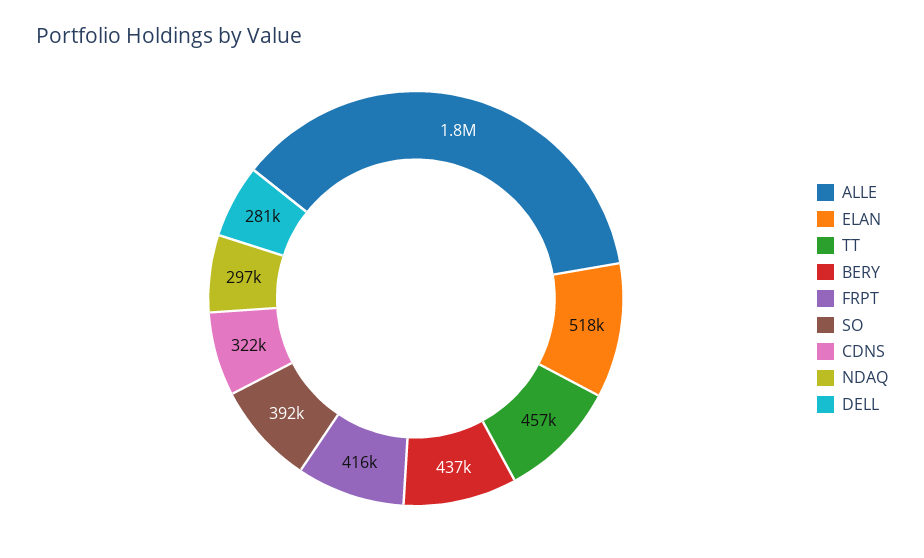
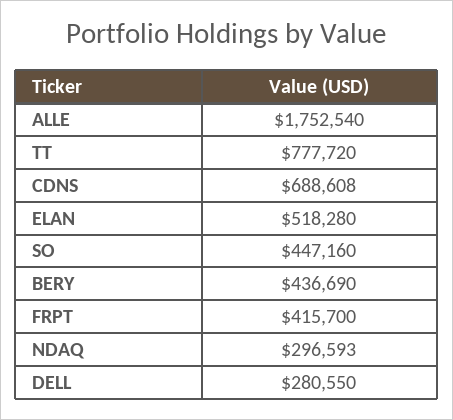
TT: 457000 -> 777720
SO: 392000 -> 447160
CDNS: 322000 -> 688608

